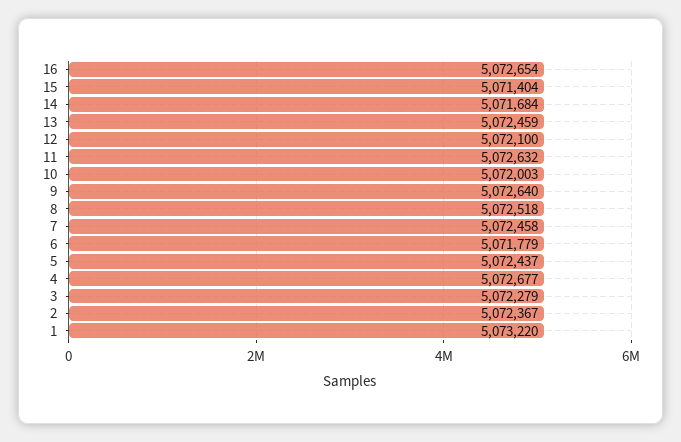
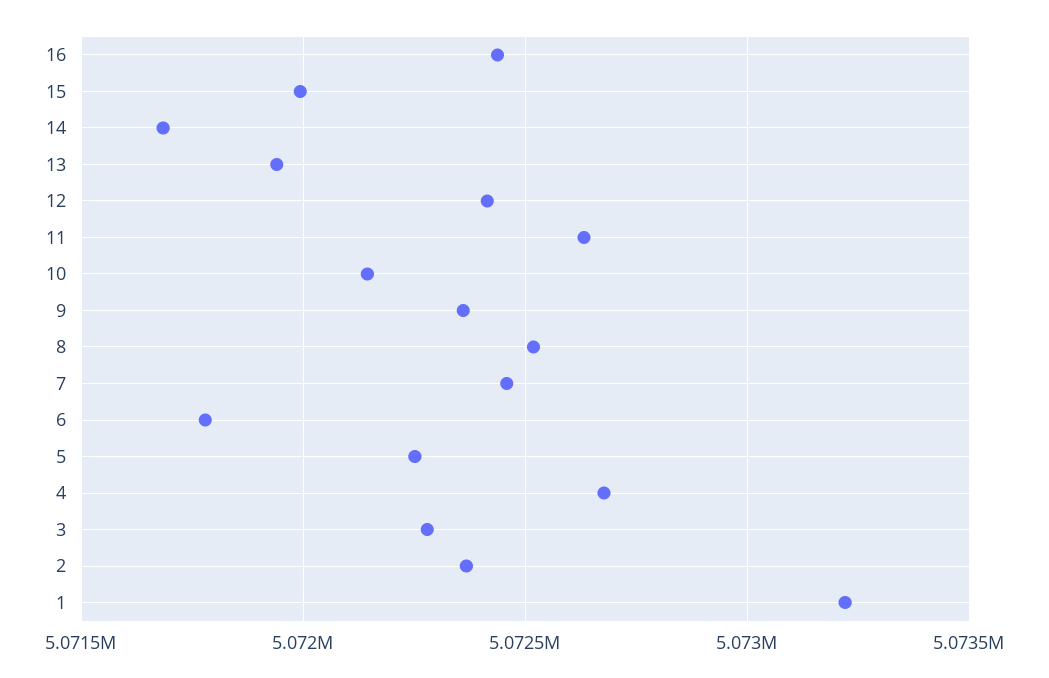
16: 5072654 -> 5072450
15: 5071404 -> 5072000
13: 5072459 -> 5071950
12: 5072100 -> 5072400
10: 5072003 -> 5072150
9: 5072640 -> 5072350
5: 5072437 -> 5072250

